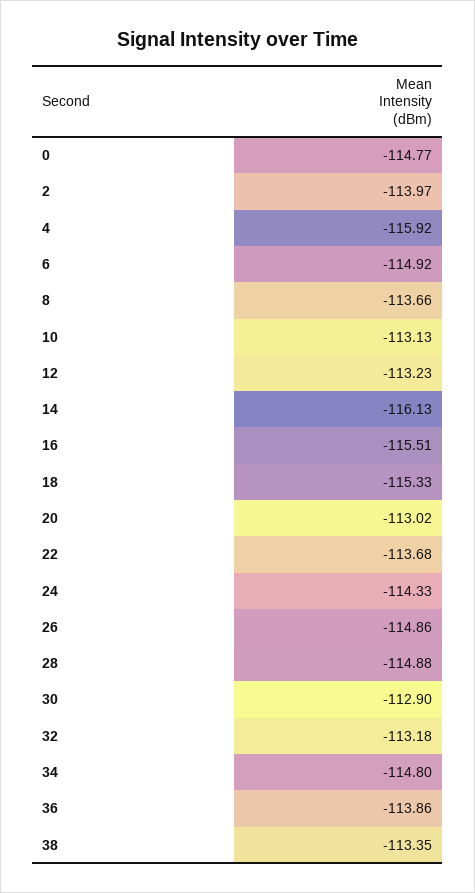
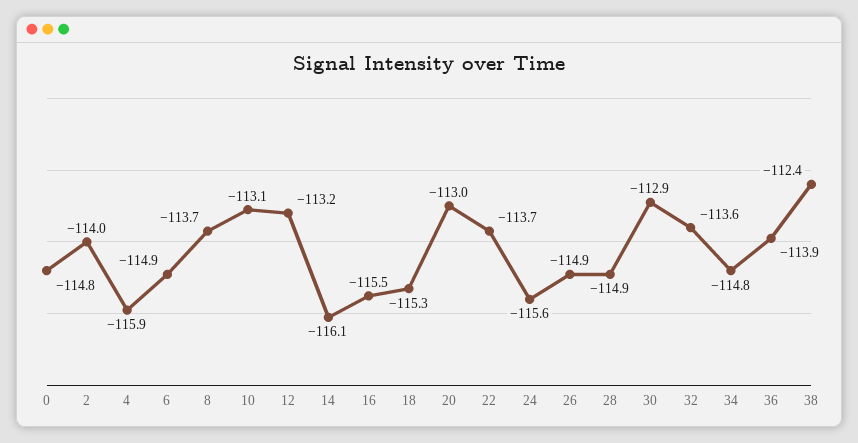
24: -114.33 -> -115.6
32: -113.18 -> -113.6
38: -113.35 -> -112.4

